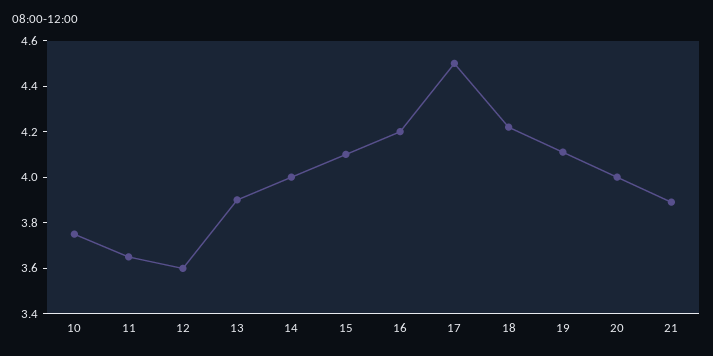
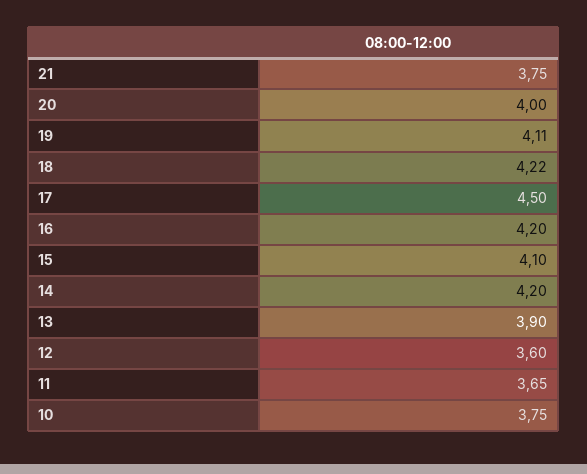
14: 4 -> 4.2
21: 3.9 -> 3.75

